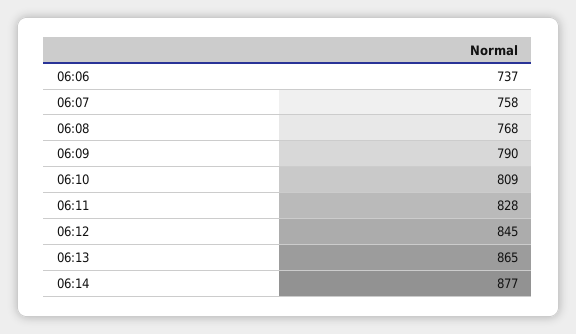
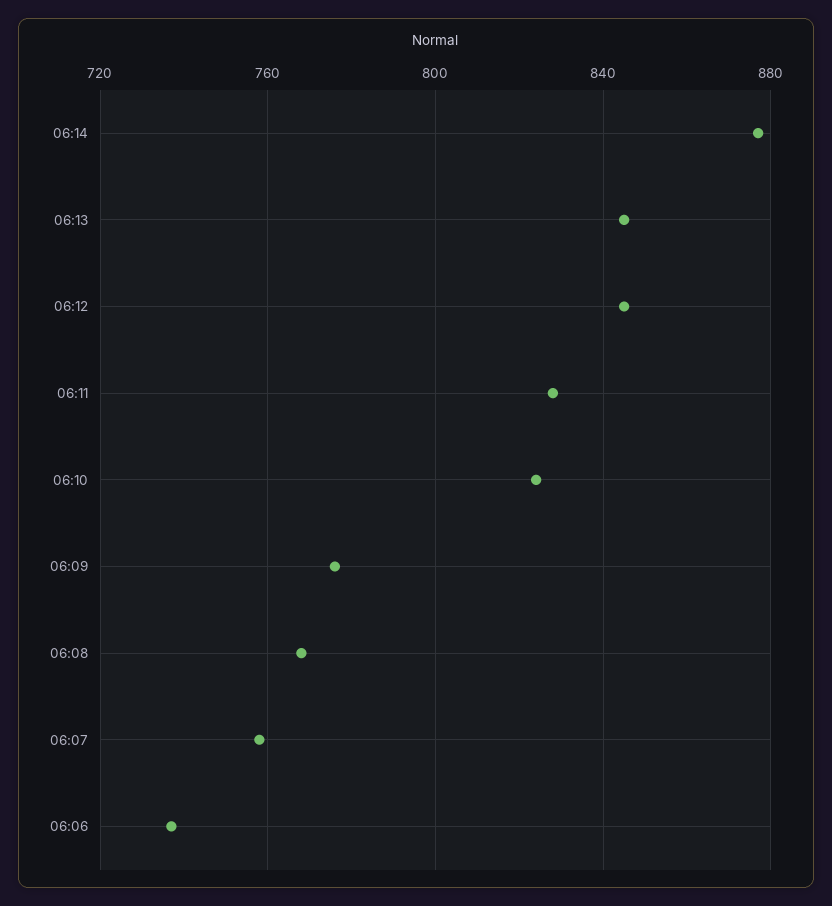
06:09: 790 -> 775
06:10: 809 -> 825
06:13: 865 -> 845

